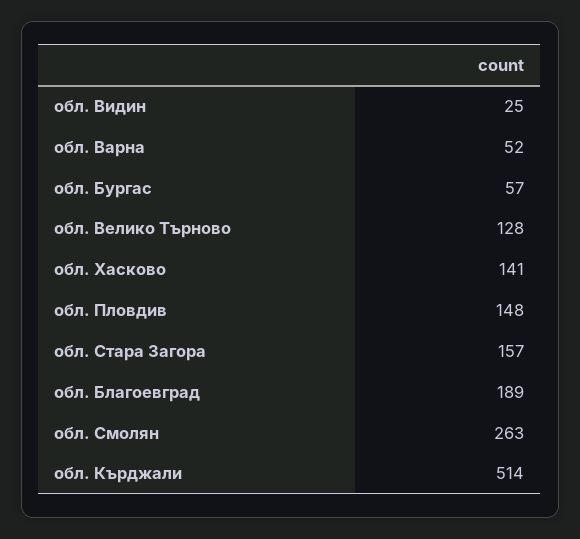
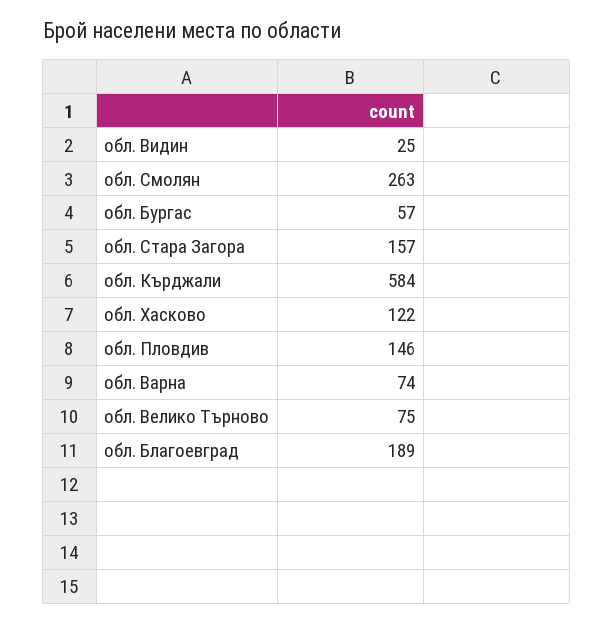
обл. Варна: 52 -> 74
обл. Велико Търново: 128 -> 75
обл. Хасково: 141 -> 122
обл. Пловдив: 148 -> 146
обл. Кърджали: 514 -> 584

